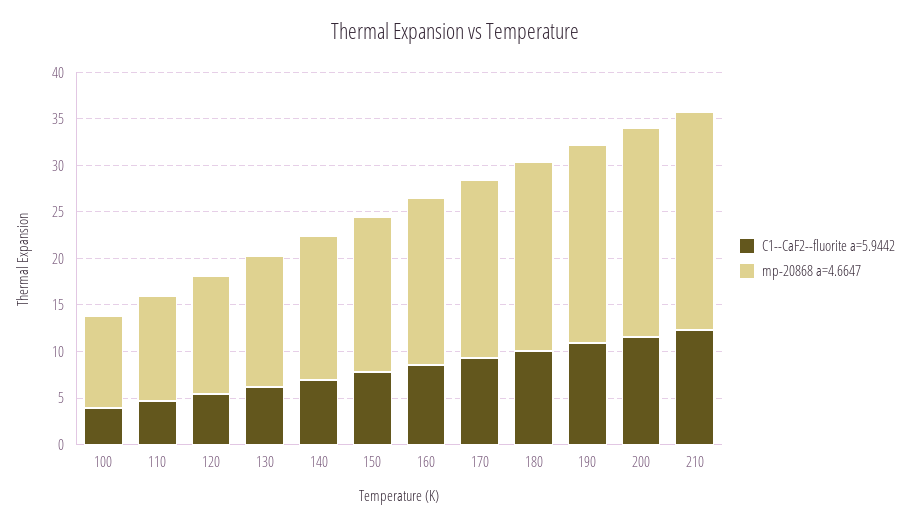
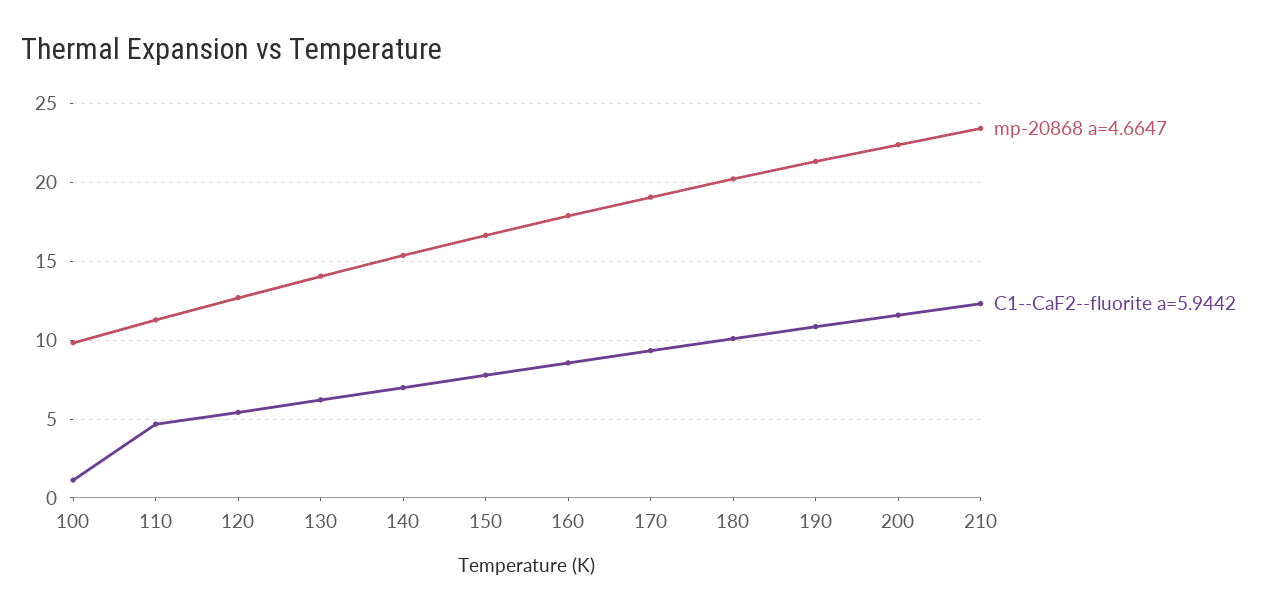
C1--CaF2--fluorite a=5.9442, 100: 4 -> 1

